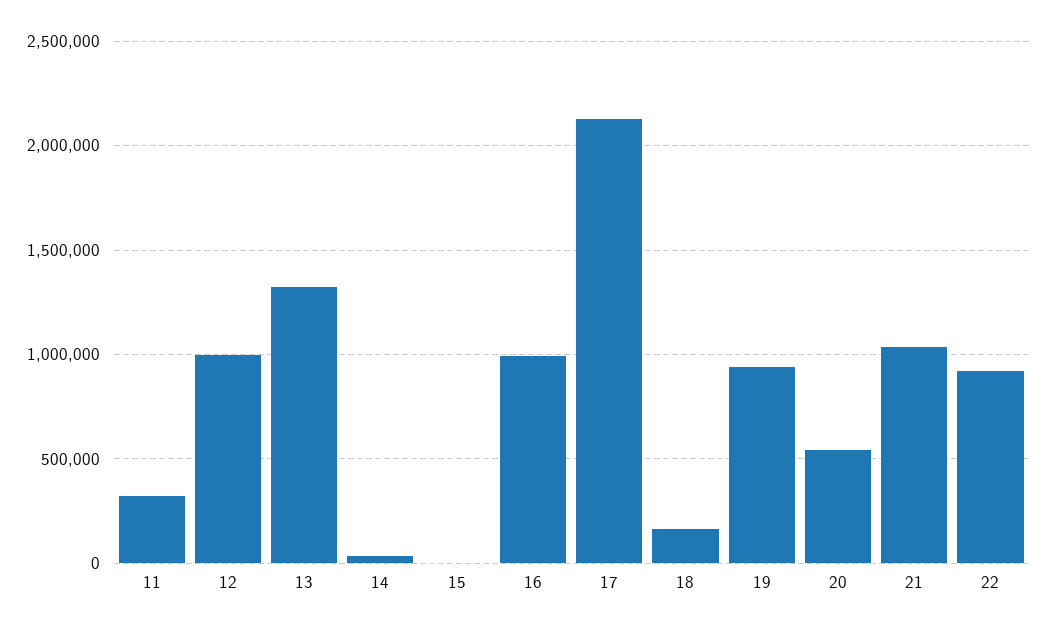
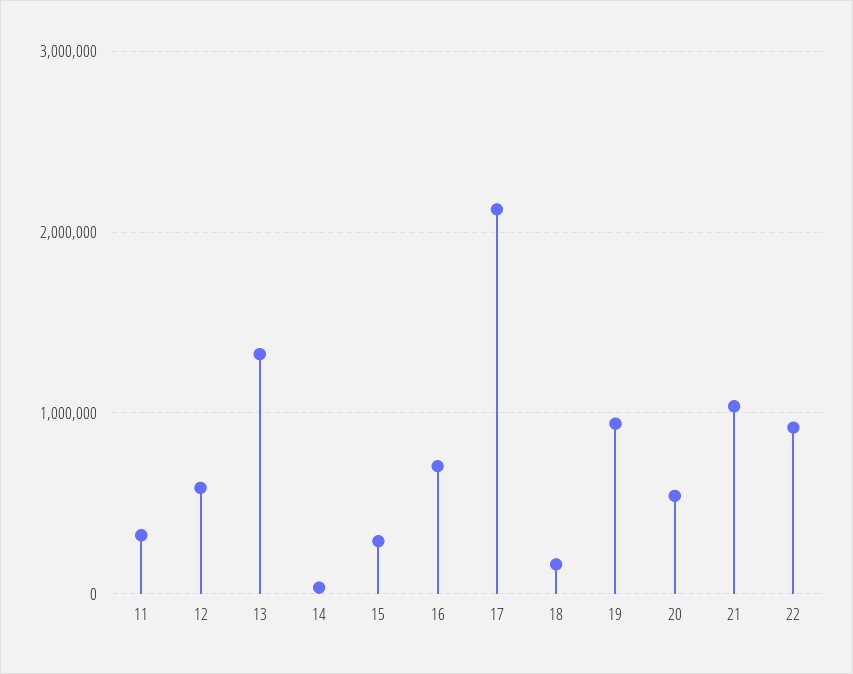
12: 1000000 -> 600000
15: 0 -> 300000
16: 1000000 -> 700000

